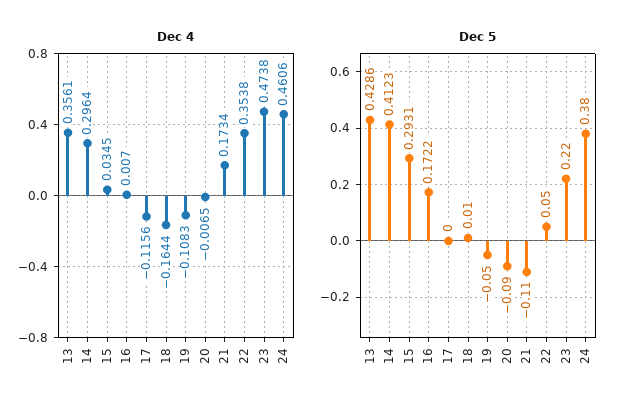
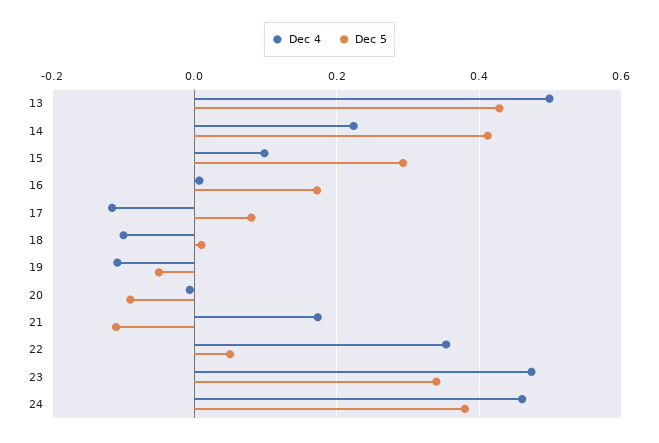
Dec 4, 13: 0.3561 -> 0.5
Dec 4, 14: 0.2964 -> 0.22
Dec 4, 15: 0.0345 -> 0.1
Dec 4, 18: -0.1644 -> -0.1
Dec 5, 17: 0 -> 0.08
Dec 5, 23: 0.22 -> 0.34

